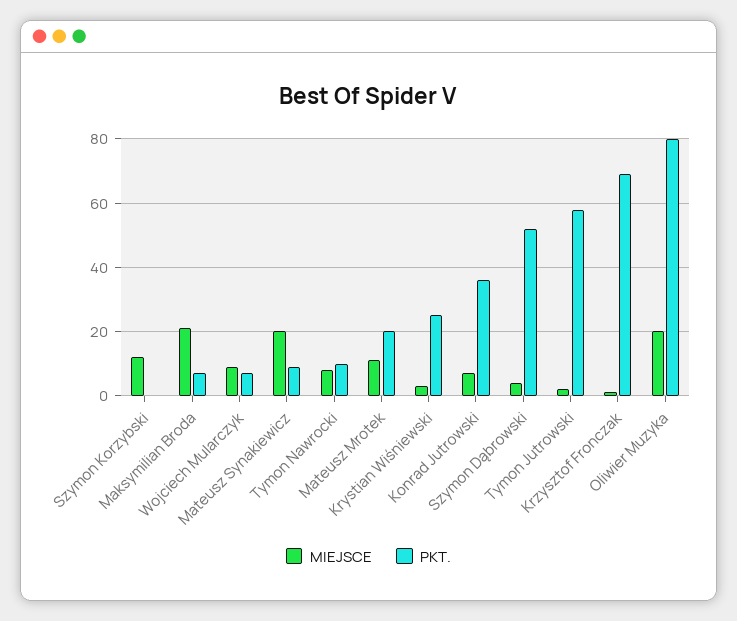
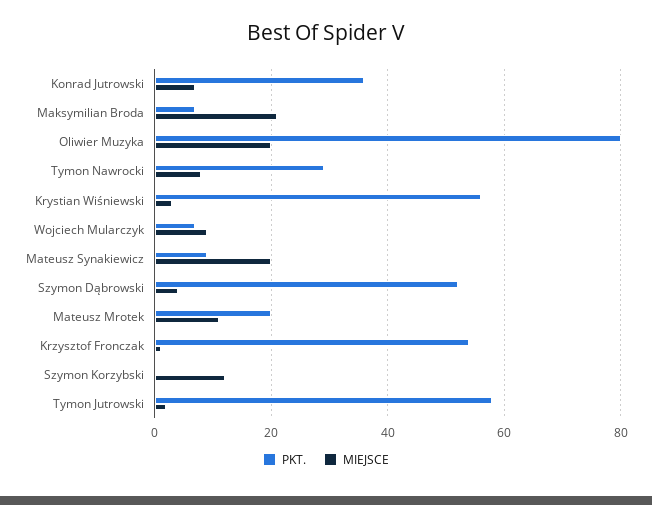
PKT., Tymon Nawrocki: 10 -> 30
PKT., Krystian Wiśniewski: 25 -> 55
PKT., Krzysztof Fronczak: 70 -> 55

